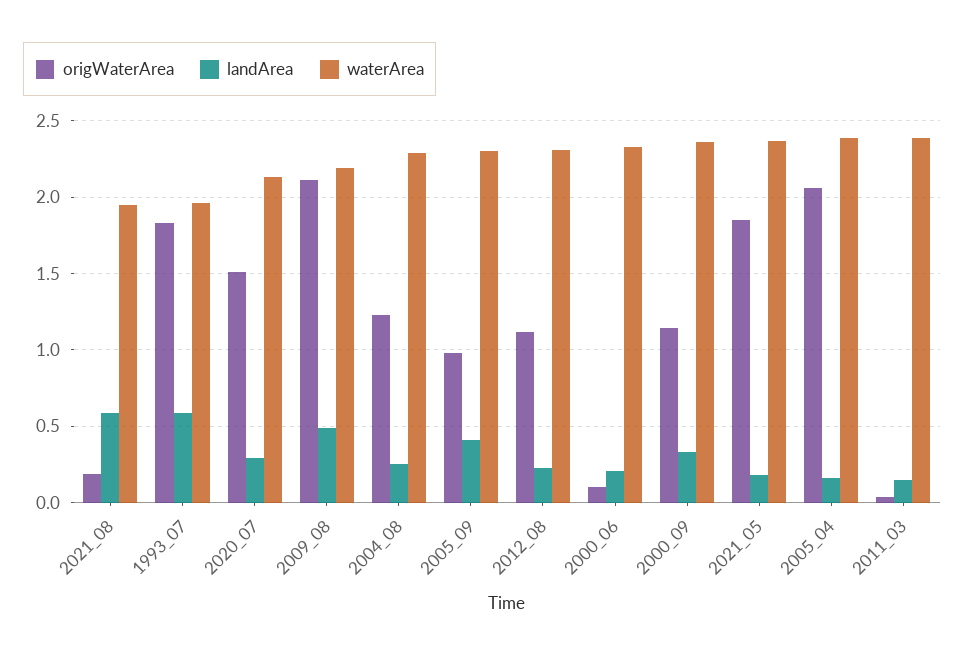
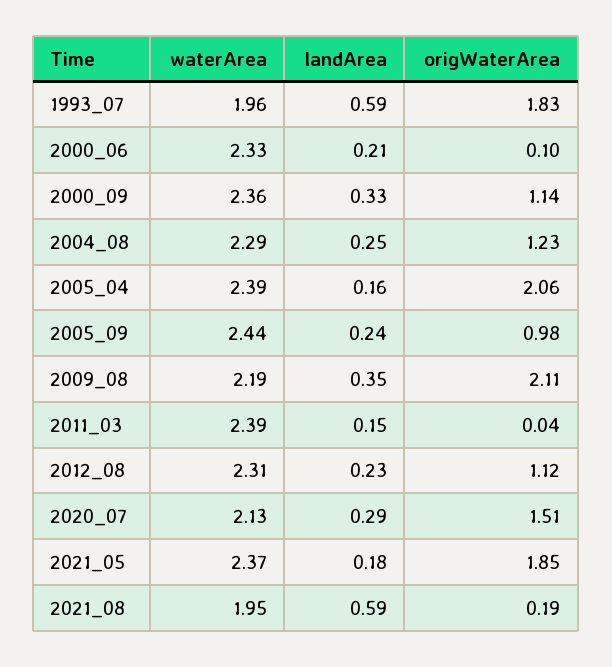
landArea, 2009_08: 0.5 -> 0.35
landArea, 2005_09: 0.4 -> 0.24
waterArea, 2005_09: 2.3 -> 2.44

